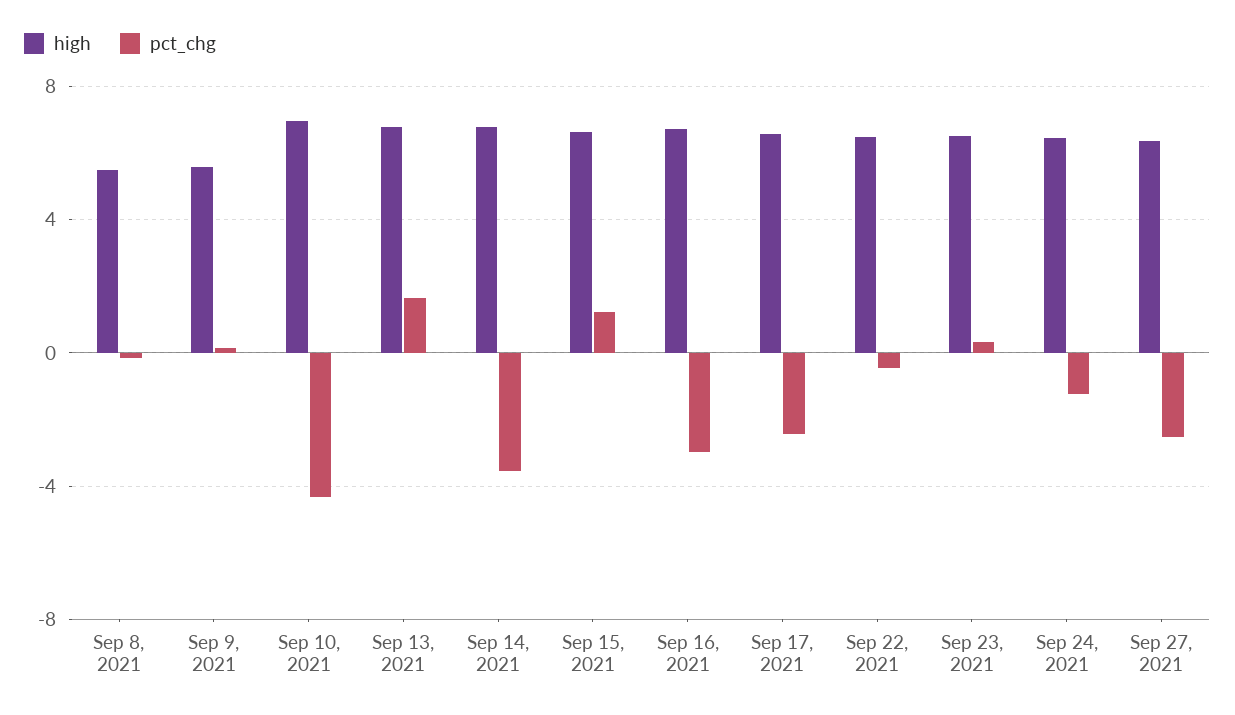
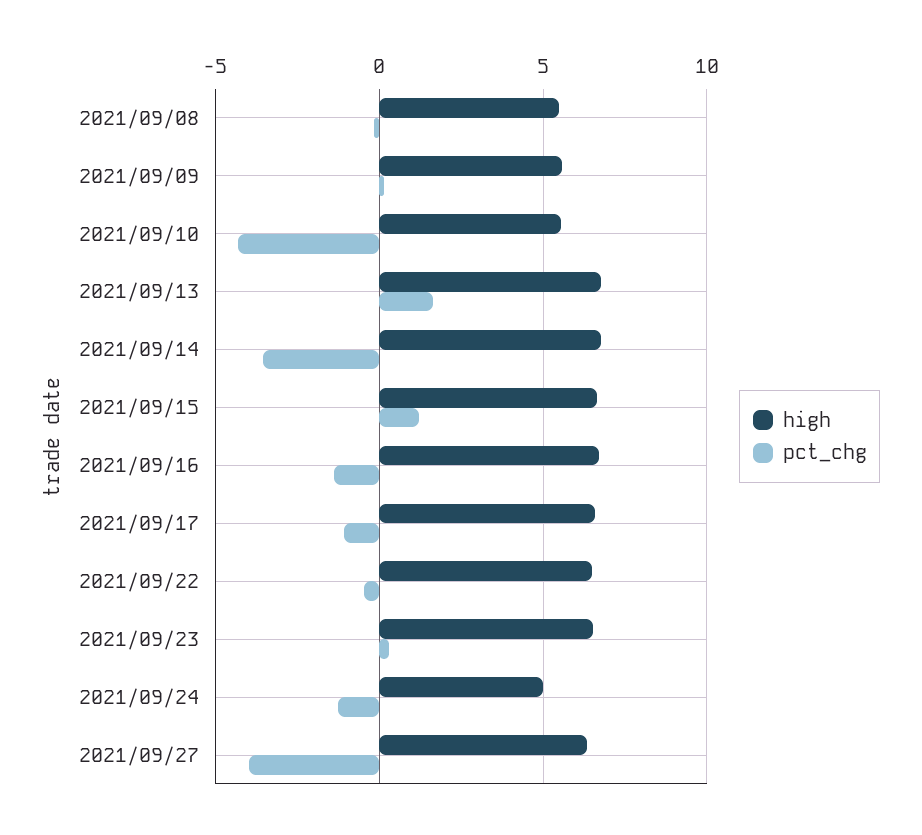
high, Sep 10, 2021: 7 -> 5.5
pct_chg, Sep 16, 2021: -3 -> -1.5
pct_chg, Sep 17, 2021: -2.5 -> -1
high, Sep 24, 2021: 6.5 -> 5
pct_chg, Sep 27, 2021: -2.5 -> -4

